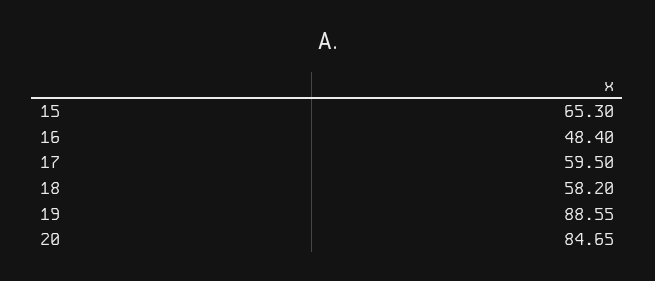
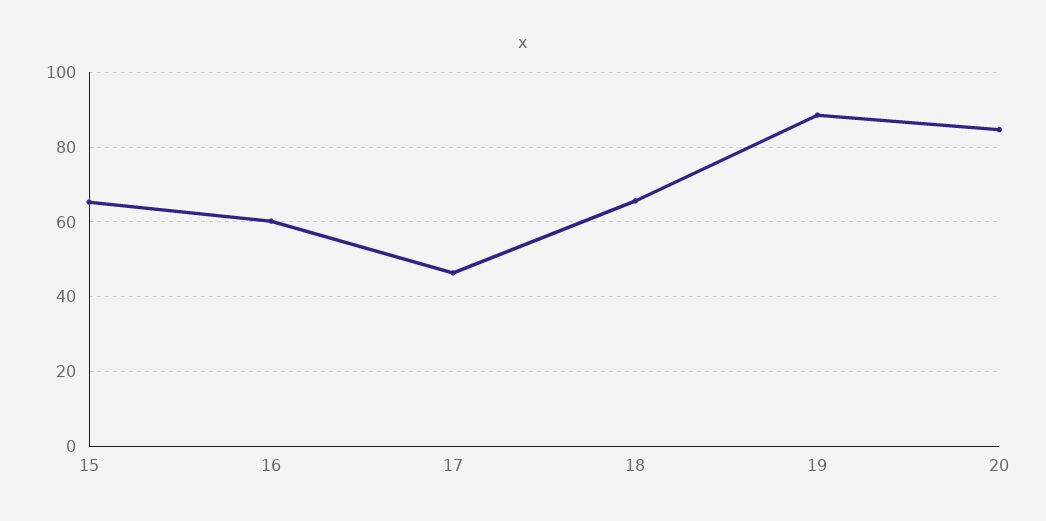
16: 48.4 -> 60
17: 59.5 -> 46
18: 58.2 -> 66

